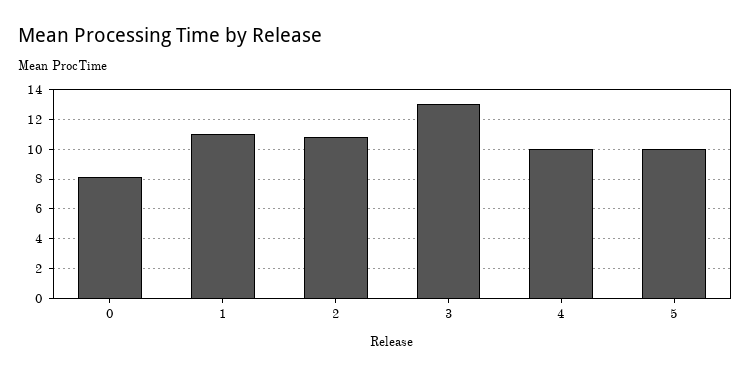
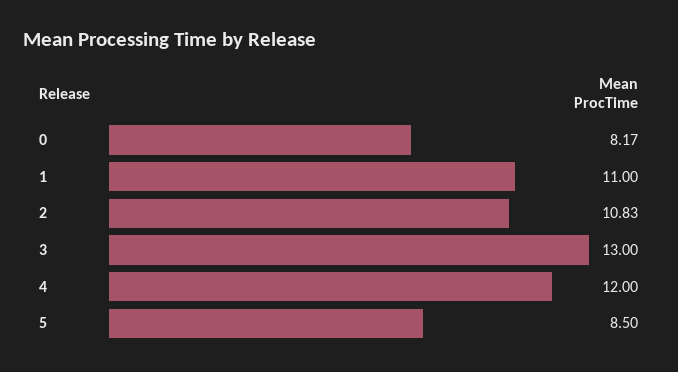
4: 10 -> 12
5: 10 -> 8.5

